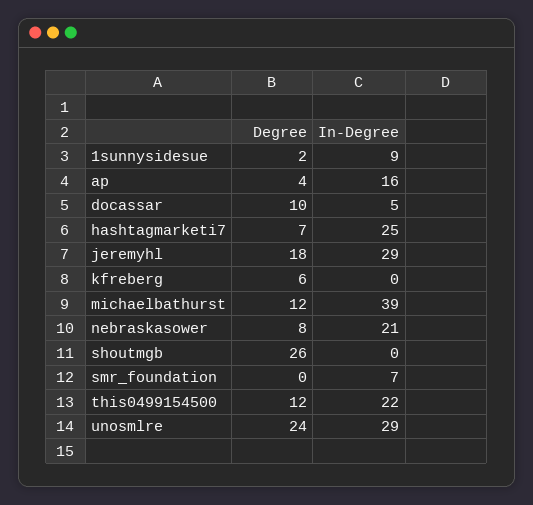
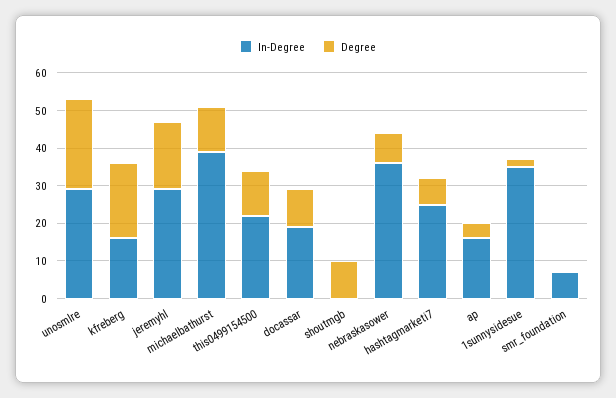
In-Degree, 1sunnysidesue: 9 -> 35
In-Degree, docassar: 5 -> 20
Degree, kfreberg: 6 -> 20
In-Degree, kfreberg: 0 -> 15
In-Degree, nebraskasower: 21 -> 35
Degree, shoutmgb: 26 -> 10

